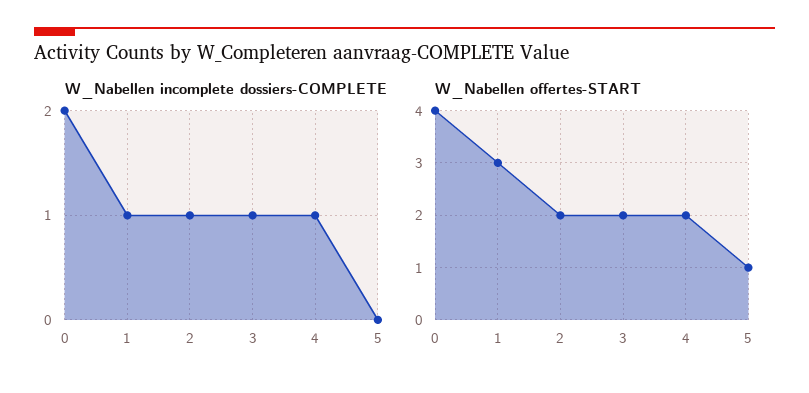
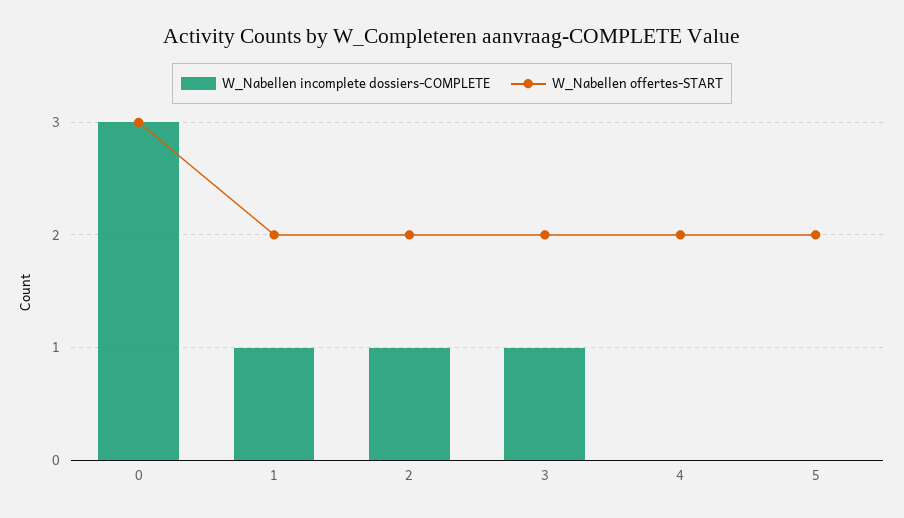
W_Nabellen incomplete dossiers-COMPLETE, 0: 2 -> 3
W_Nabellen incomplete dossiers-COMPLETE, 4: 1 -> 0
W_Nabellen offertes-START, 0: 4 -> 3
W_Nabellen offertes-START, 1: 3 -> 2
W_Nabellen offertes-START, 5: 1 -> 2

